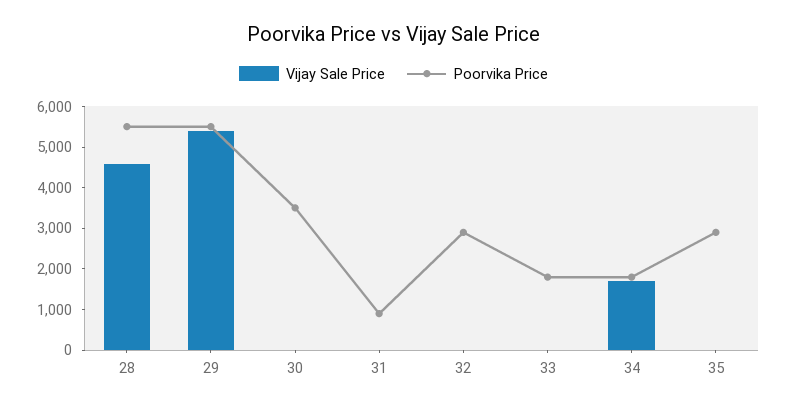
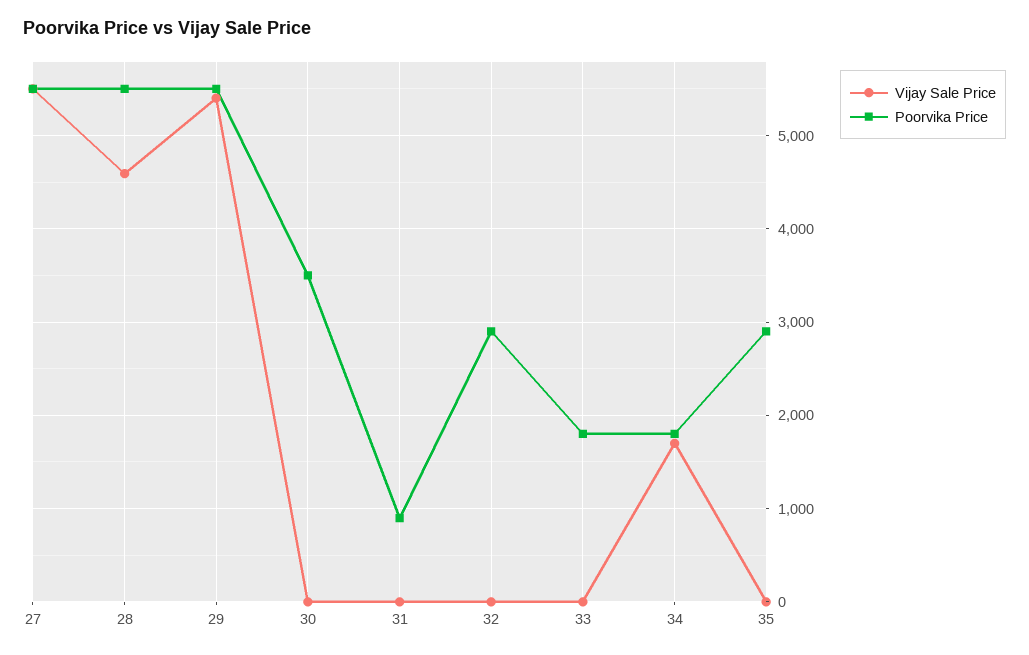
Vijay Sale Price, 27: none -> 5500
Poorvika Price, 27: none -> 5500

